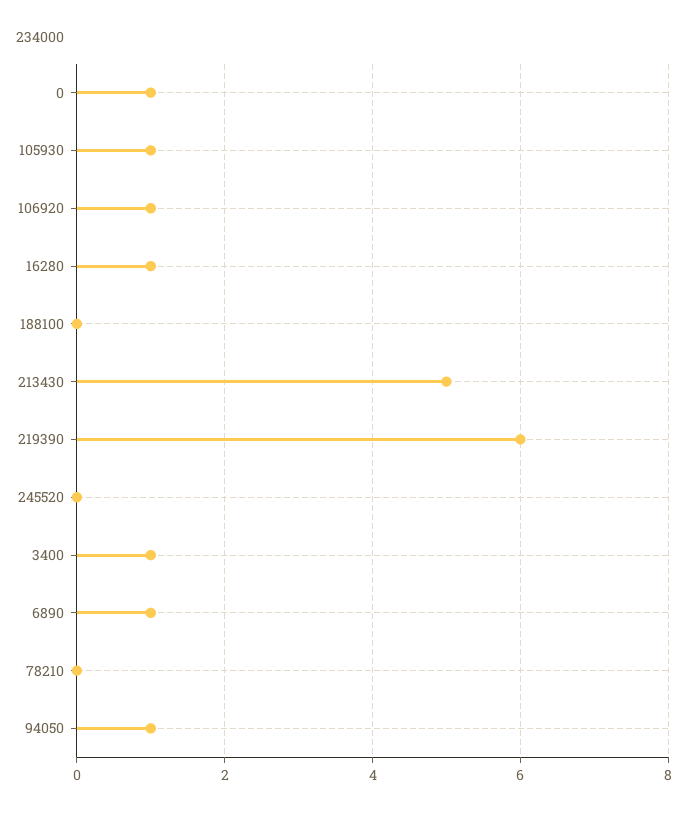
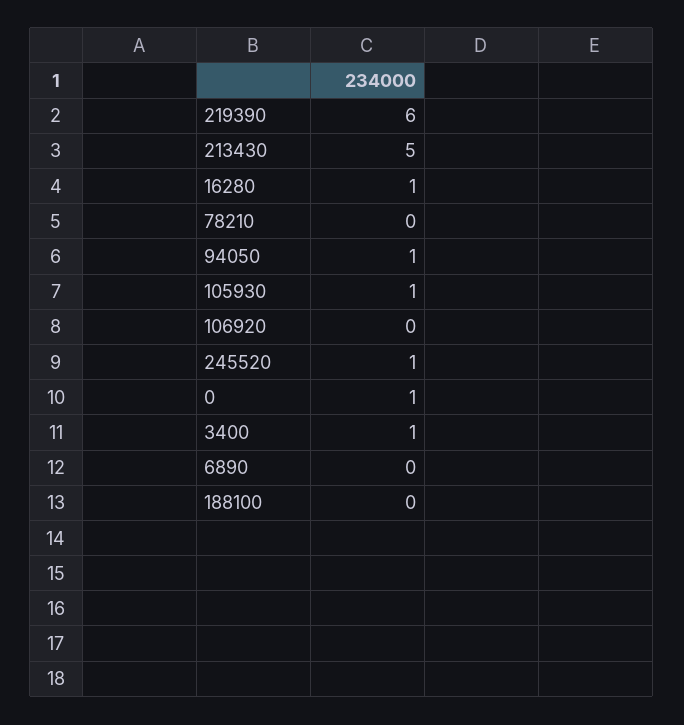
106920: 1 -> 0
245520: 0 -> 1
6890: 1 -> 0

